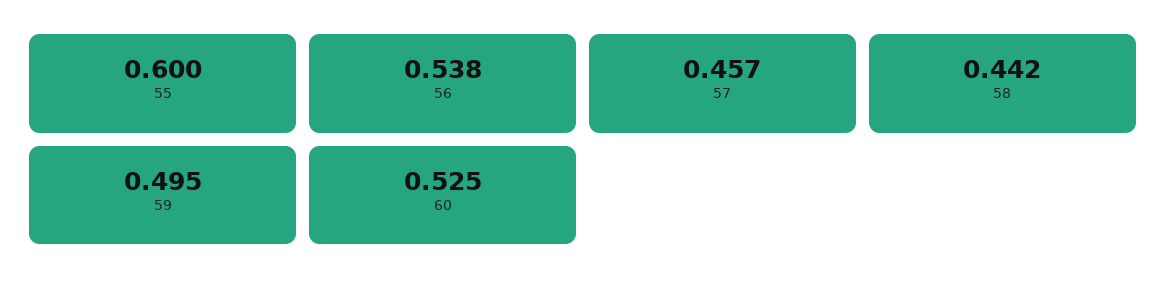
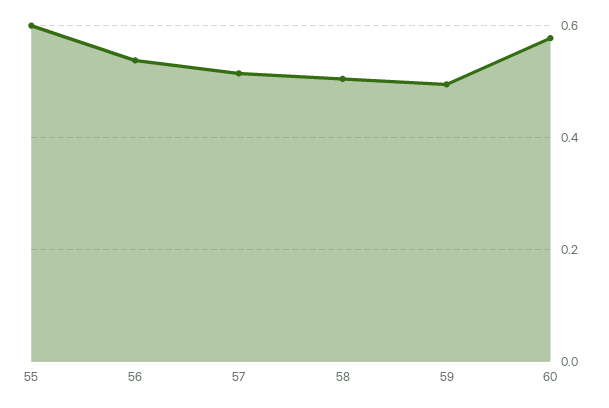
57: 0.457 -> 0.52
58: 0.442 -> 0.5
60: 0.525 -> 0.58

